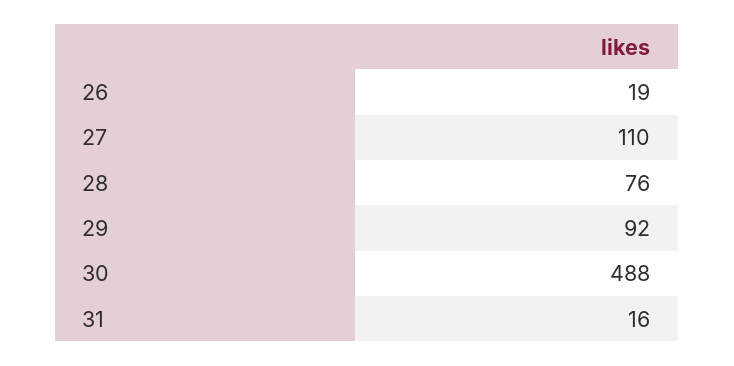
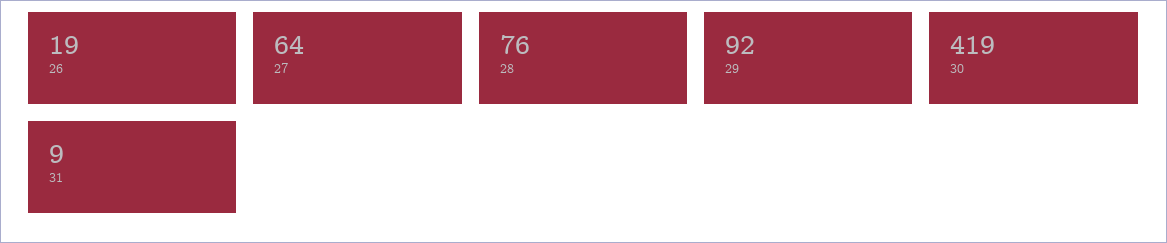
27: 110 -> 64
30: 488 -> 419
31: 16 -> 9

